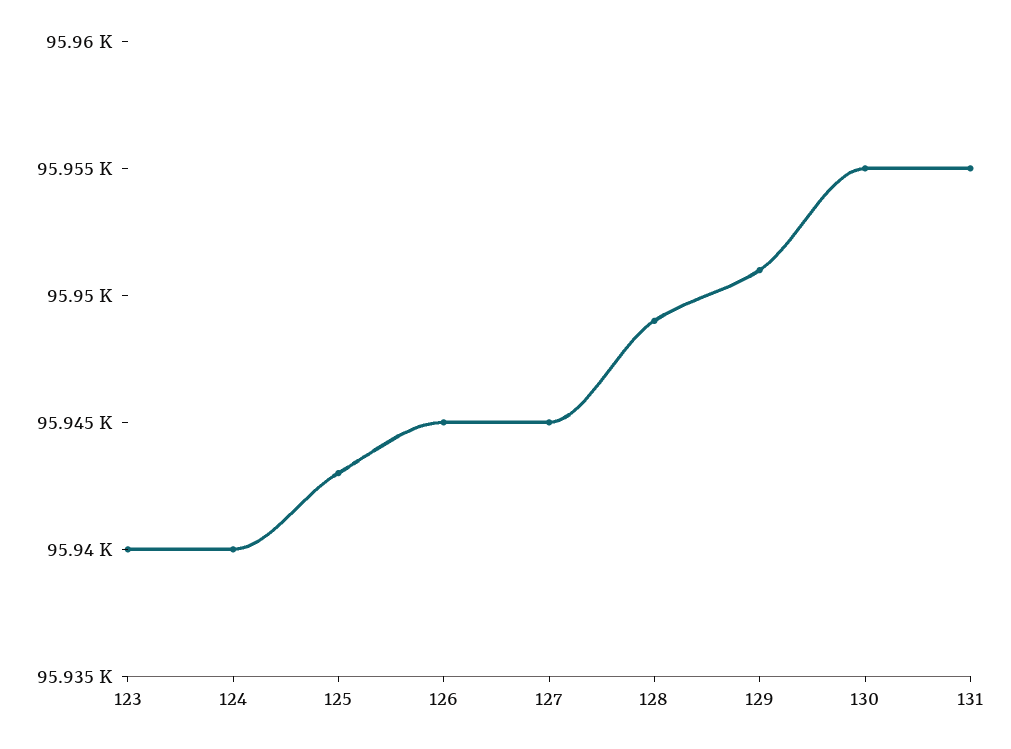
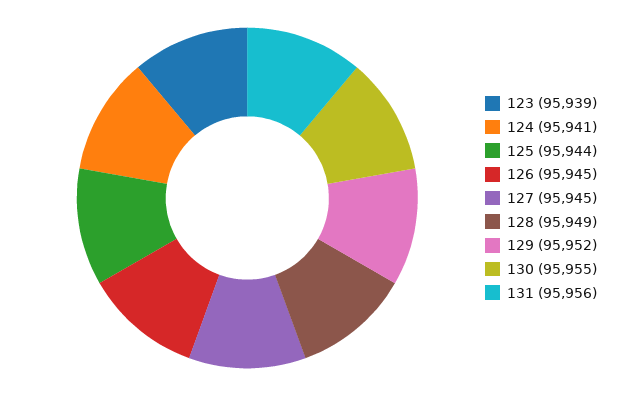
123: 95940 -> 95939
124: 95940 -> 95941
125: 95943 -> 95944
129: 95951 -> 95952
131: 95955 -> 95956

